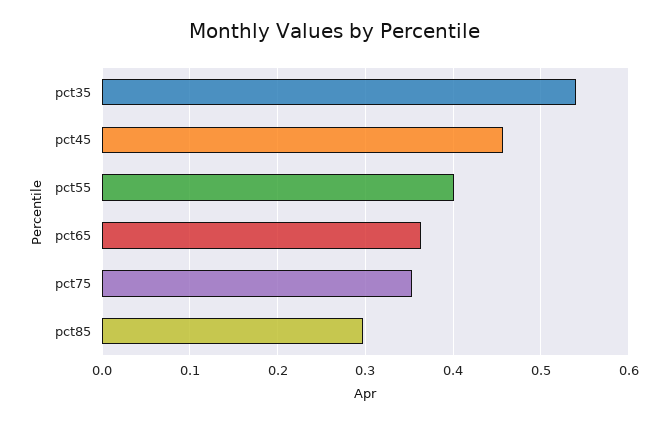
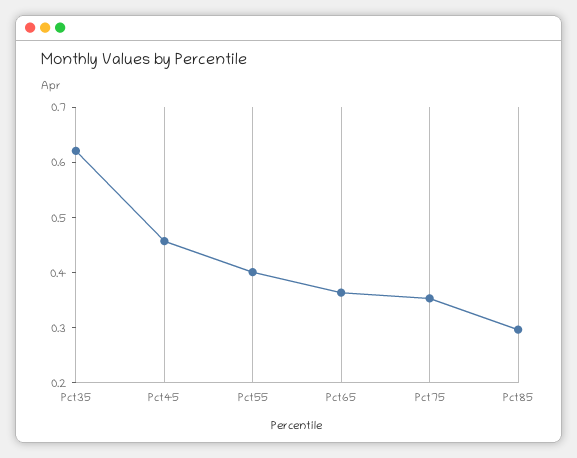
pct35: 0.54 -> 0.62

